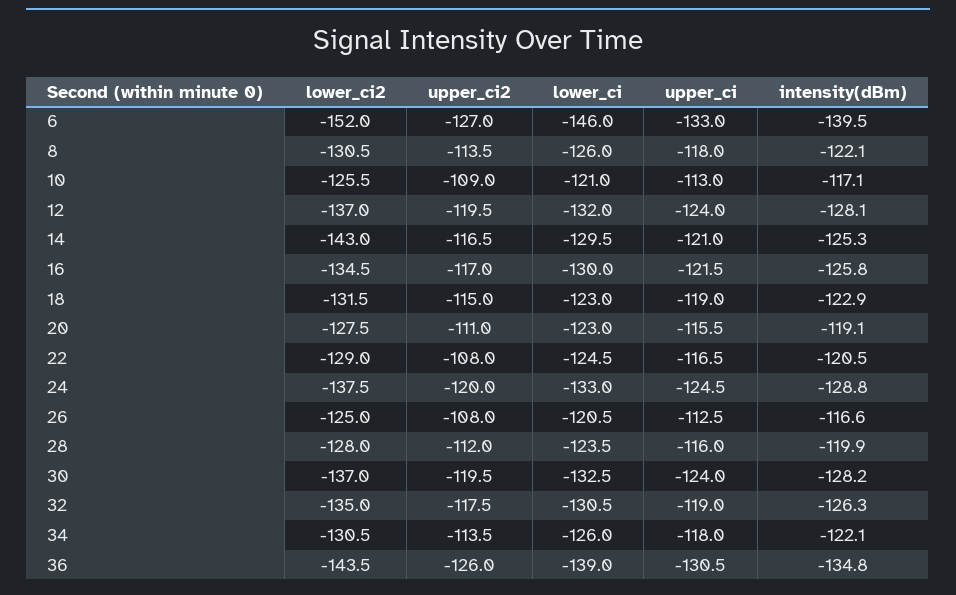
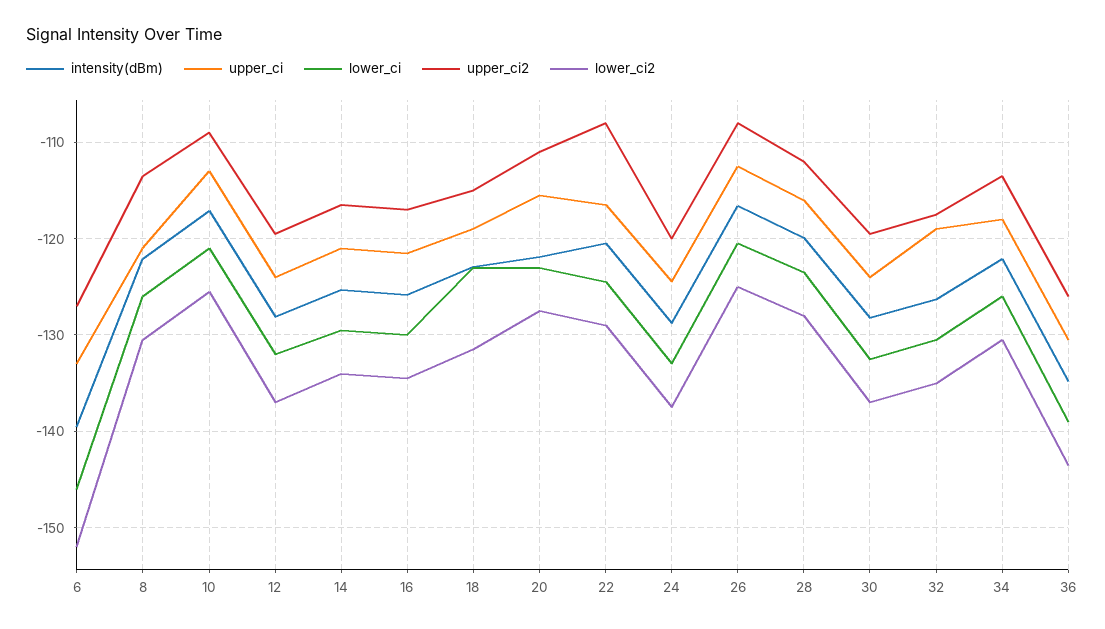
upper_ci, 8: -118 -> -121
lower_ci2, 14: -143 -> -134
intensity(dBm), 20: -119.1 -> -122

